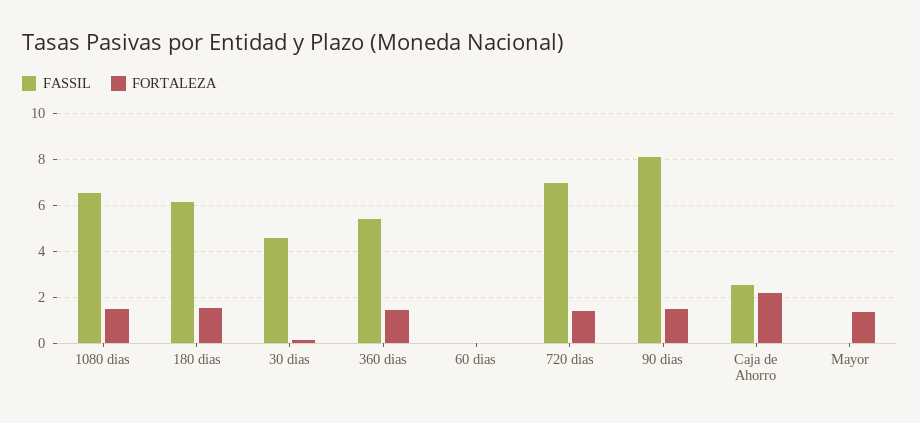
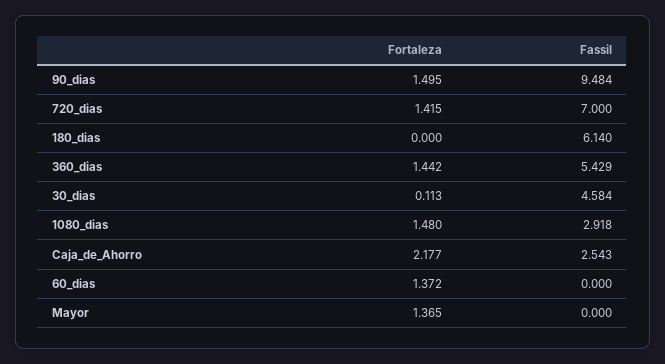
FASSIL, 1080 dias: 6.5 -> 2.918
FORTALEZA, 180 dias: 1.5 -> 0
FORTALEZA, 60 dias: 0 -> 1.372
FASSIL, 90 dias: 8 -> 9.484

